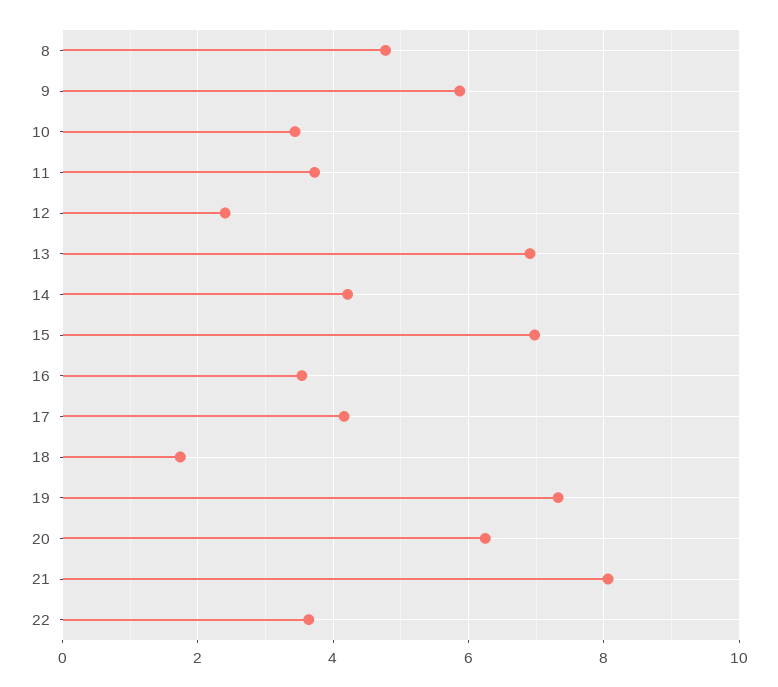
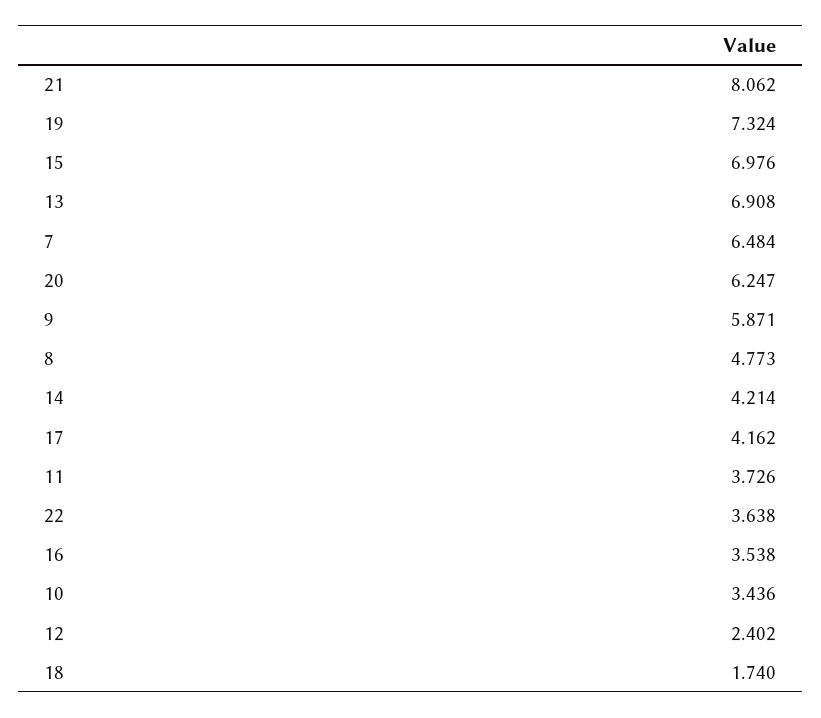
7: none -> 6.484

